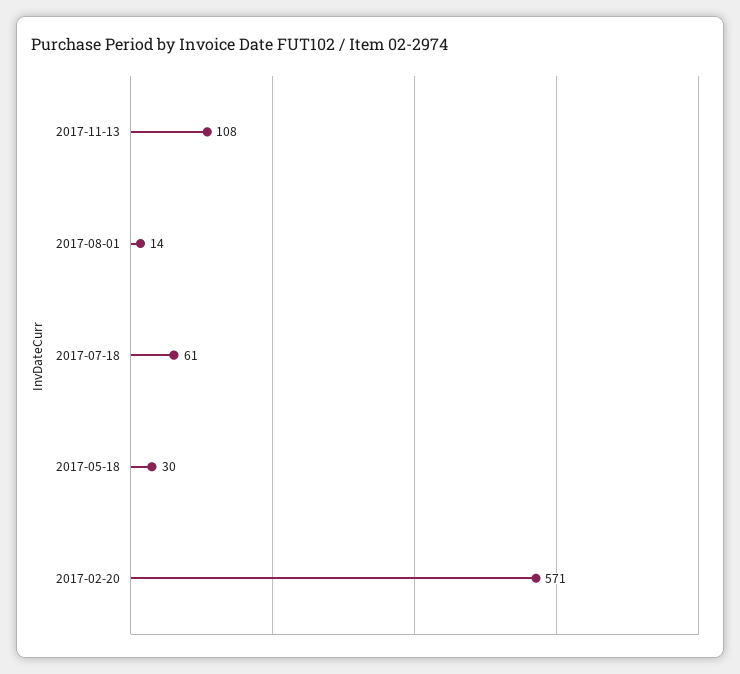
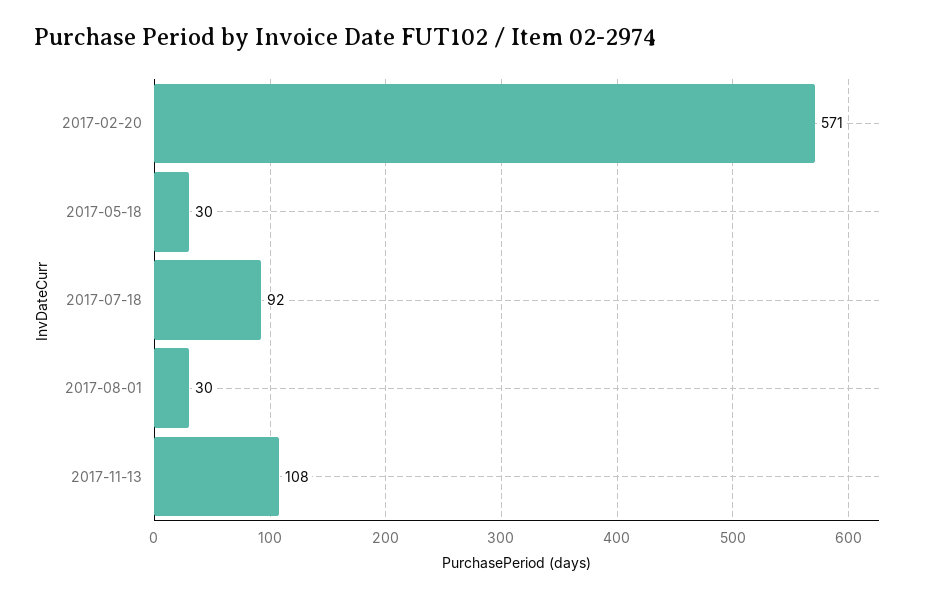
2017-08-01: 14 -> 30
2017-07-18: 61 -> 92

